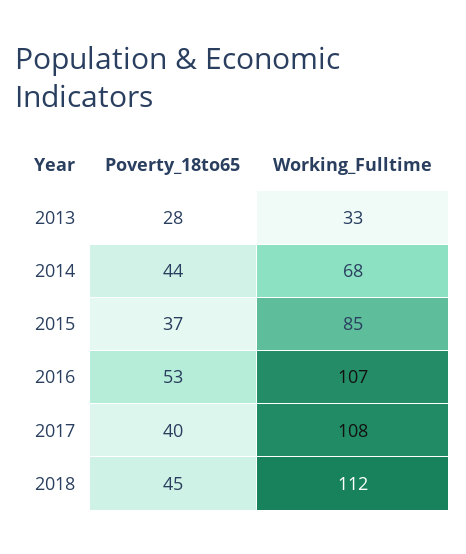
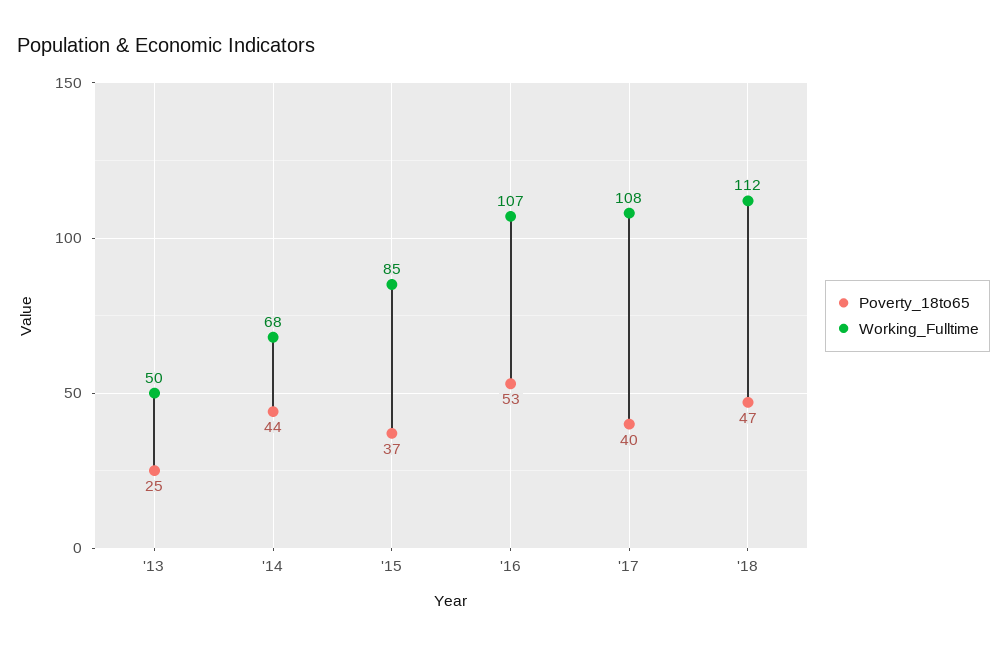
Poverty_18to65, 2013: 28 -> 25
Working_Fulltime, 2013: 33 -> 50
Poverty_18to65, 2018: 45 -> 47

